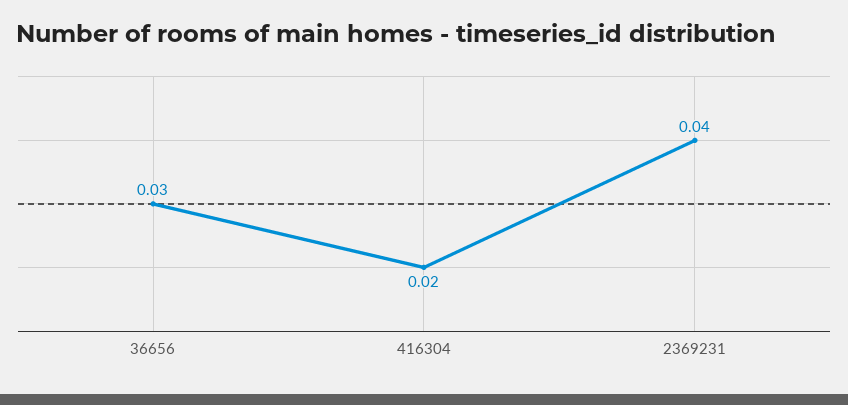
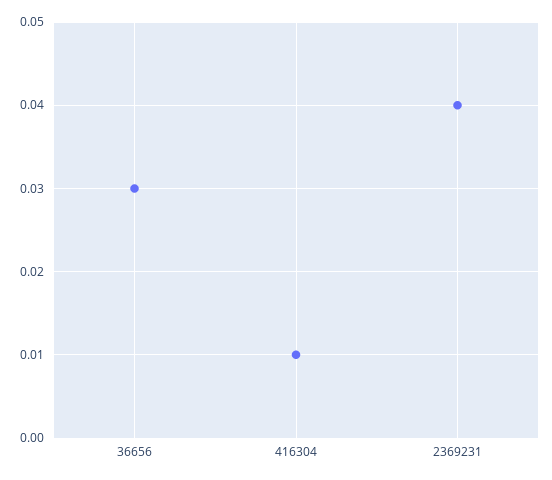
416304: 0.02 -> 0.01

